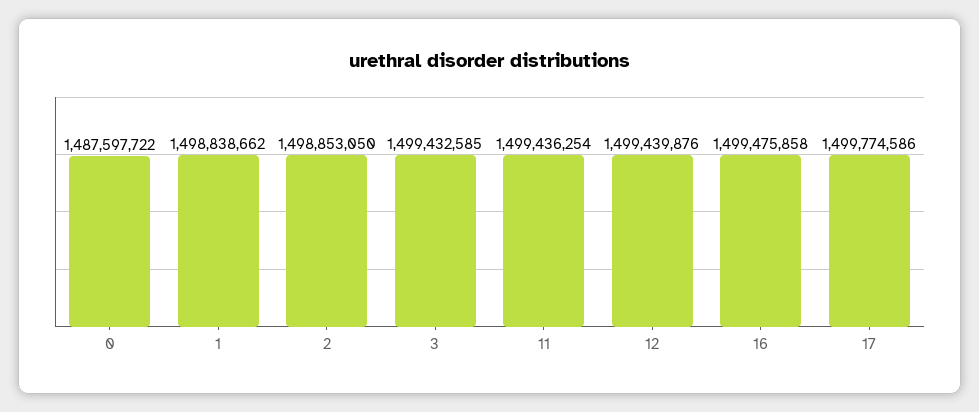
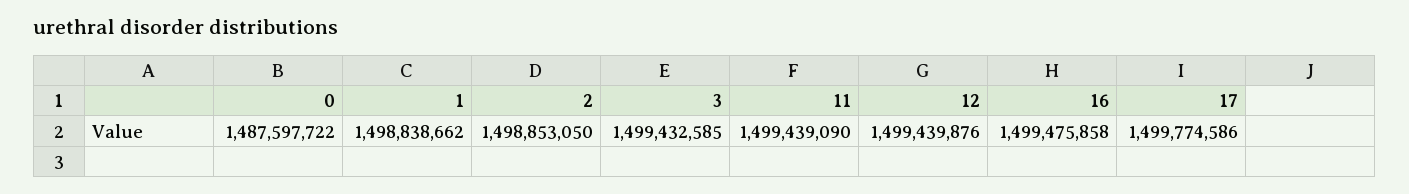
11: 1499436254 -> 1499439090

